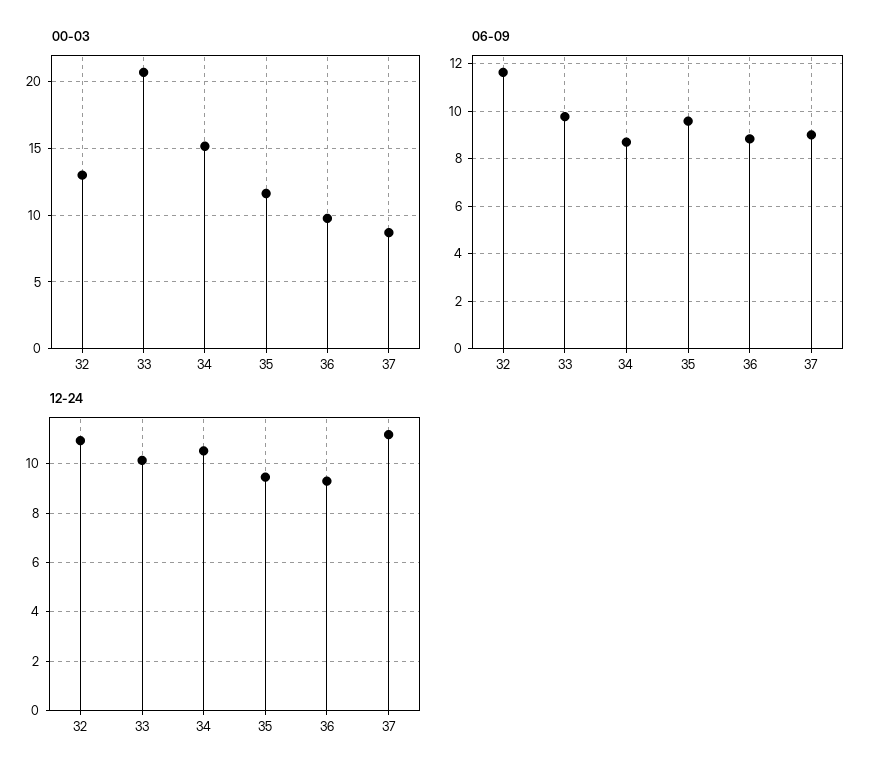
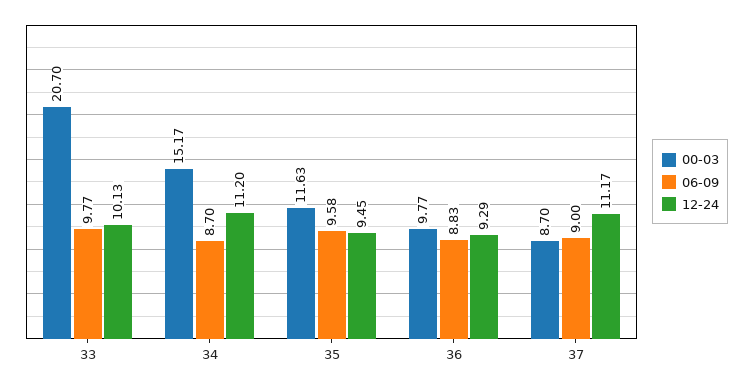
00-03, 32: 13 -> none
06-09, 32: 11.5 -> none
12-24, 32: 11 -> none
12-24, 34: 10.5 -> 11.2

